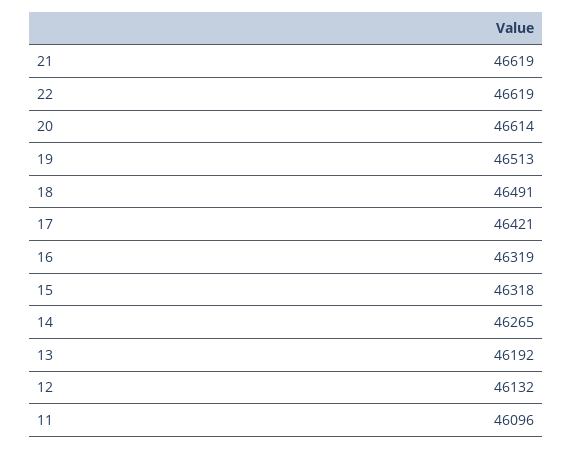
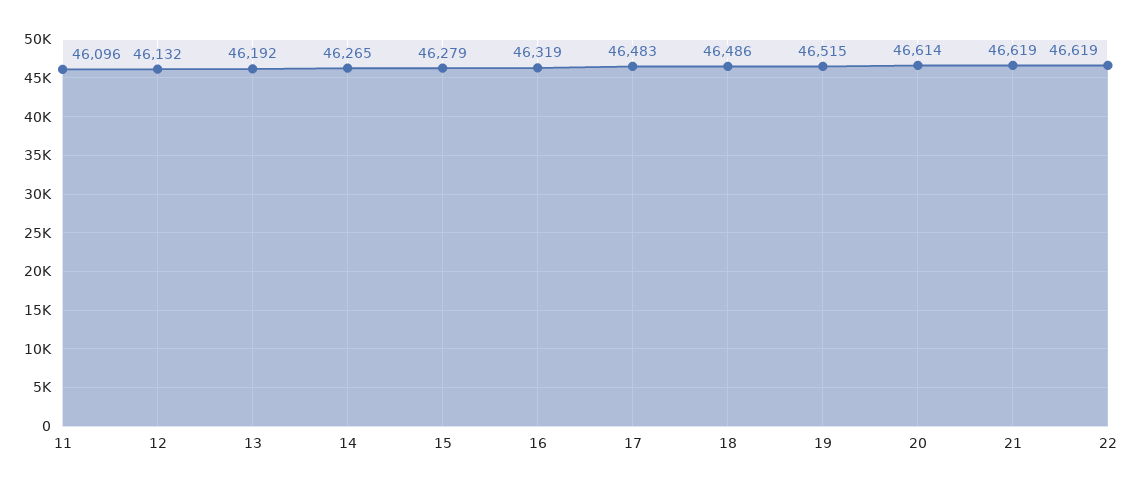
19: 46513 -> 46515
18: 46491 -> 46486
17: 46421 -> 46483
15: 46318 -> 46279

